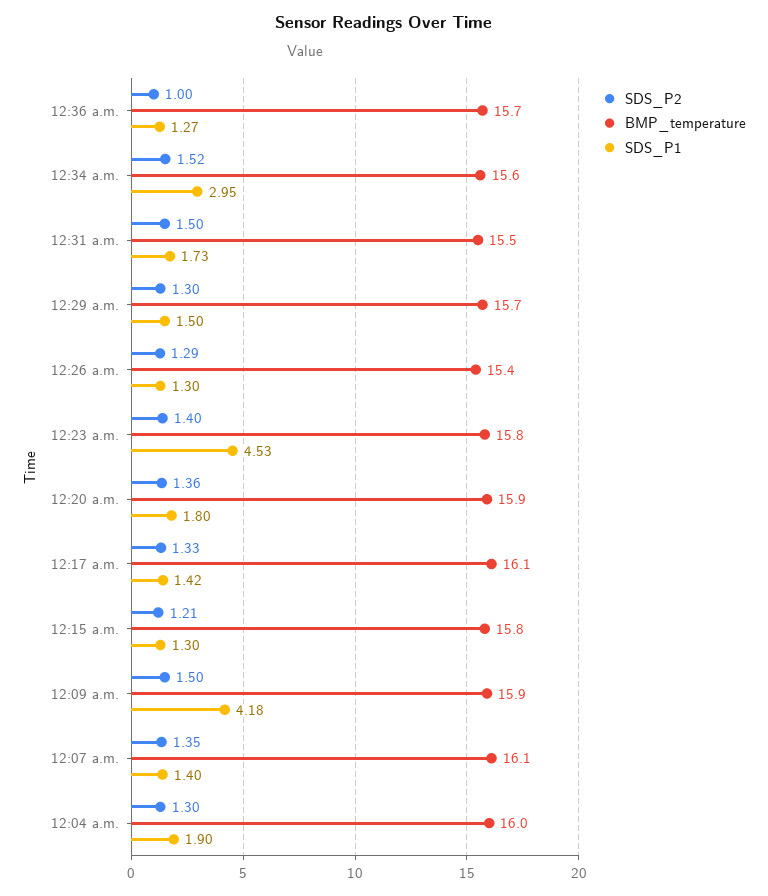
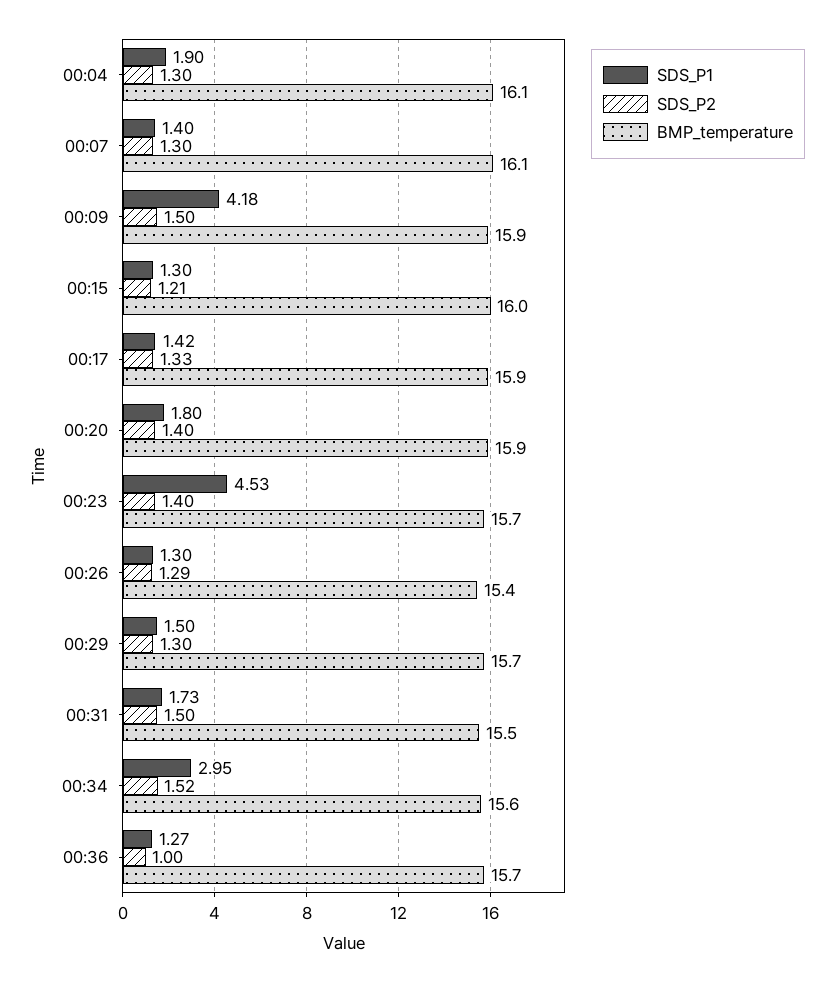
BMP_temperature, 12:23 a.m.: 15.8 -> 15.7
SDS_P2, 12:20 a.m.: 1.36 -> 1.4
BMP_temperature, 12:17 a.m.: 16.1 -> 15.9
BMP_temperature, 12:15 a.m.: 15.8 -> 16
SDS_P2, 12:07 a.m.: 1.35 -> 1.3
BMP_temperature, 12:04 a.m.: 16 -> 16.1

